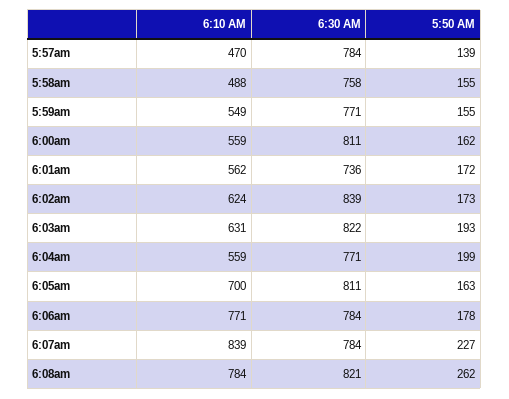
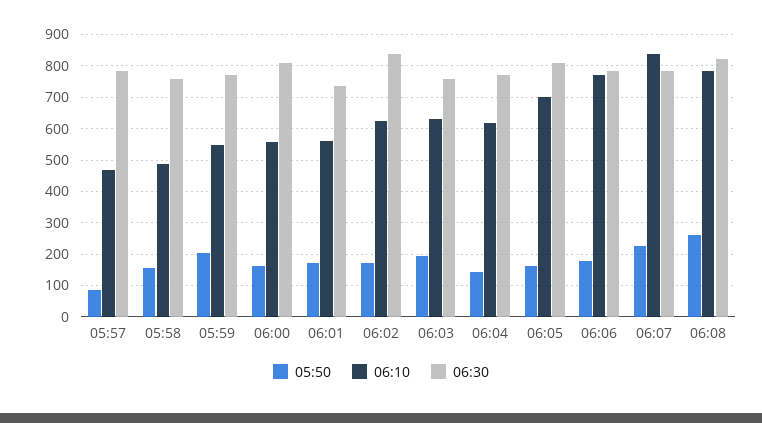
5:50 AM, 5:57am: 139 -> 80
5:50 AM, 5:59am: 155 -> 200
6:30 AM, 6:03am: 822 -> 760
6:10 AM, 6:04am: 559 -> 620
5:50 AM, 6:04am: 199 -> 140

